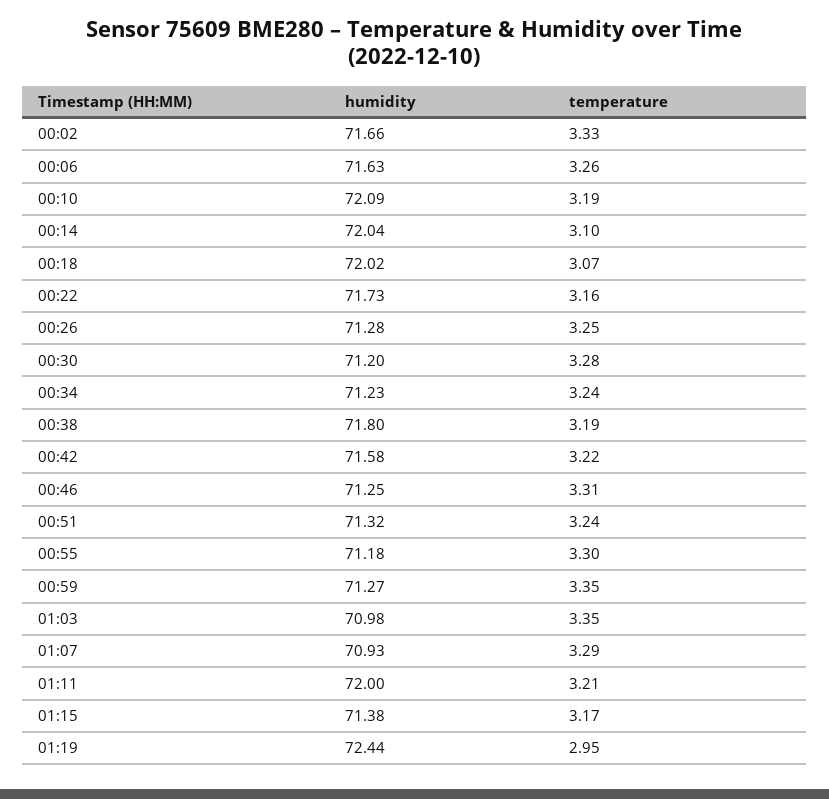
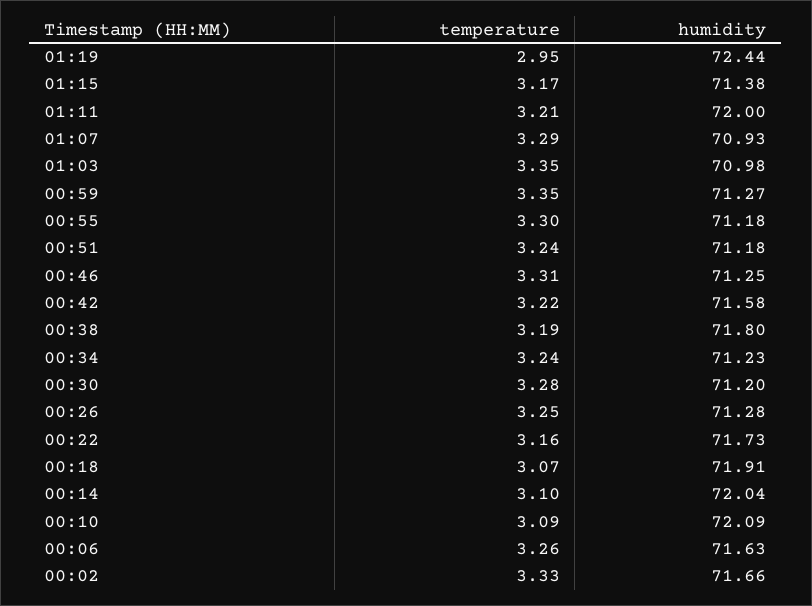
temperature, 00:10: 3.19 -> 3.09
humidity, 00:18: 72.02 -> 71.91
humidity, 00:51: 71.32 -> 71.18

